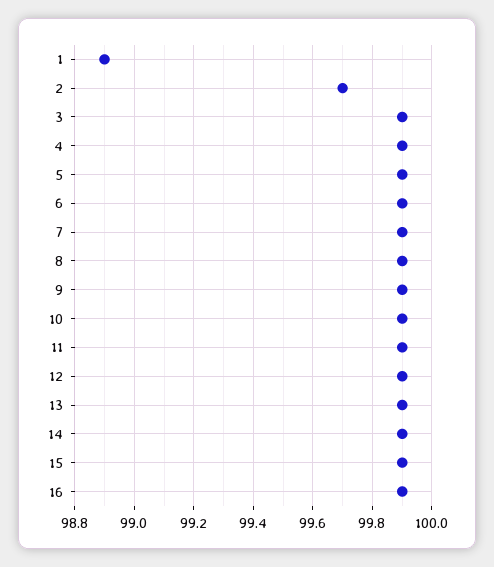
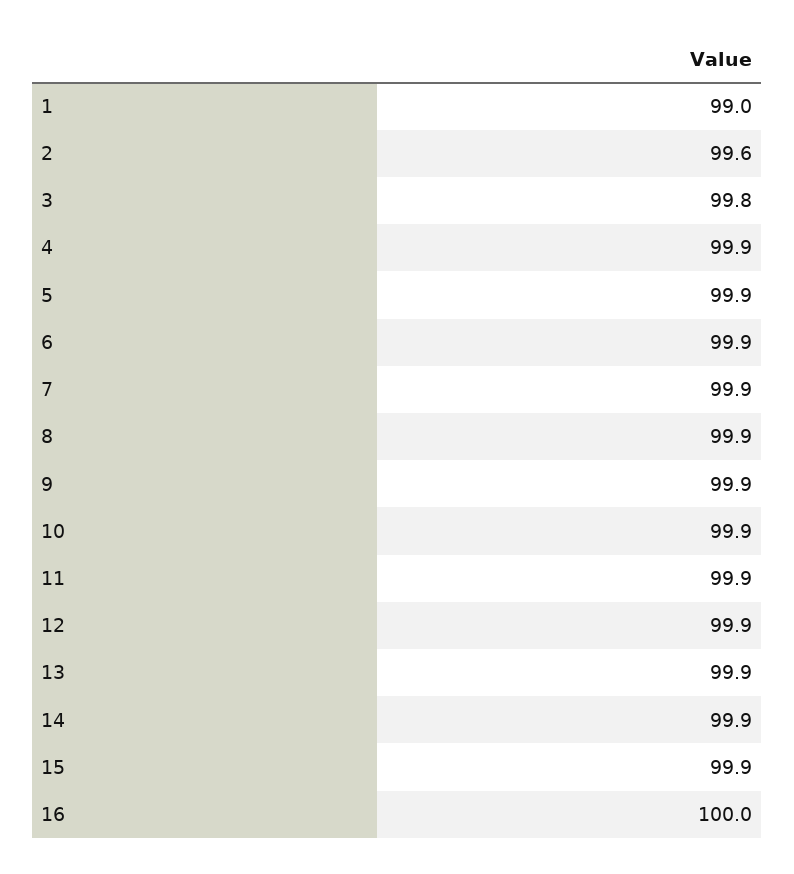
1: 98.9 -> 99
2: 99.7 -> 99.6
3: 99.9 -> 99.8
16: 99.9 -> 100

